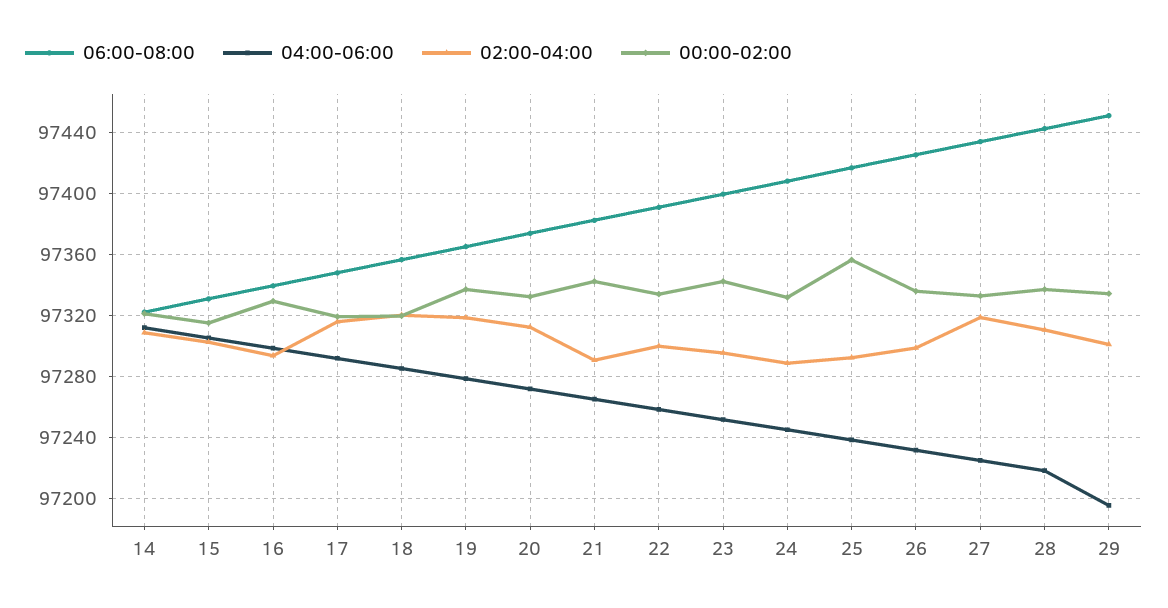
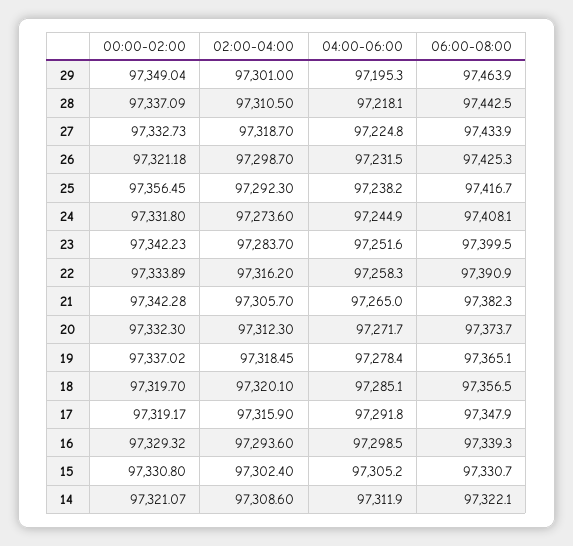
00:00-02:00, 15: 97315 -> 97330.8
02:00-04:00, 21: 97290 -> 97305.7
02:00-04:00, 22: 97300 -> 97316.2
02:00-04:00, 23: 97295 -> 97283.7
02:00-04:00, 24: 97290 -> 97273.6
00:00-02:00, 26: 97335 -> 97321.18
06:00-08:00, 29: 97450 -> 97463.9
00:00-02:00, 29: 97335 -> 97349.04

